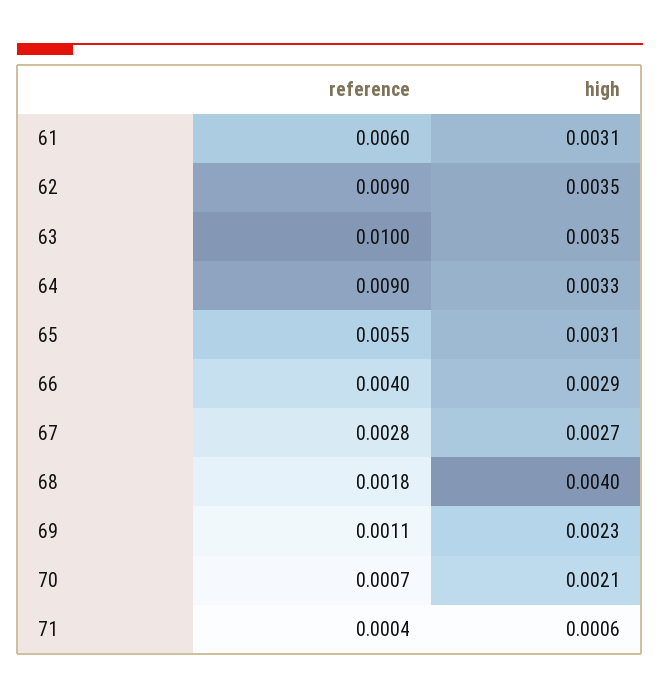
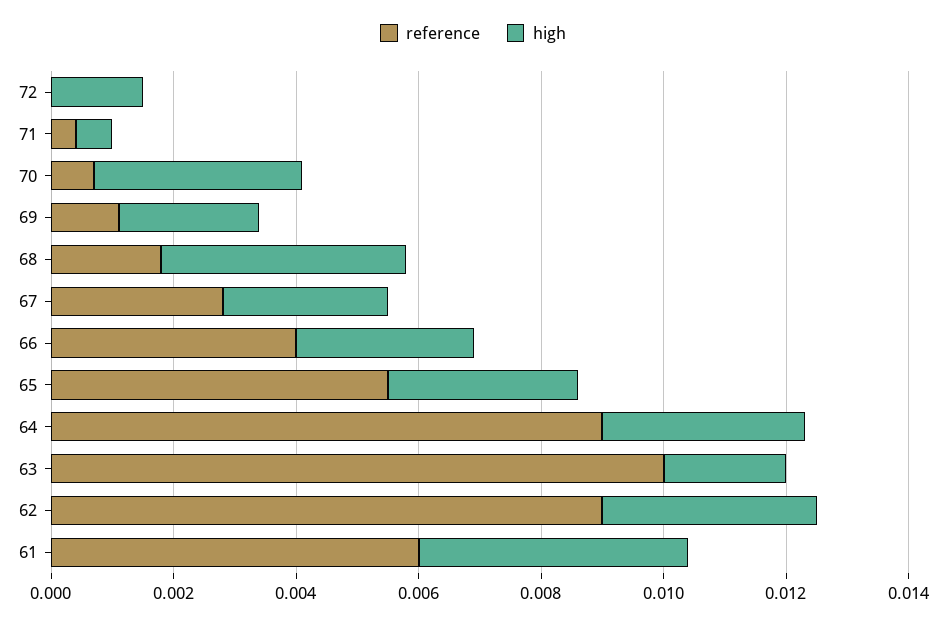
high, 61: 0.0031 -> 0.0045
high, 63: 0.0035 -> 0.002
high, 70: 0.0021 -> 0.0035
reference, 72: none -> 0
high, 72: none -> 0.0015

